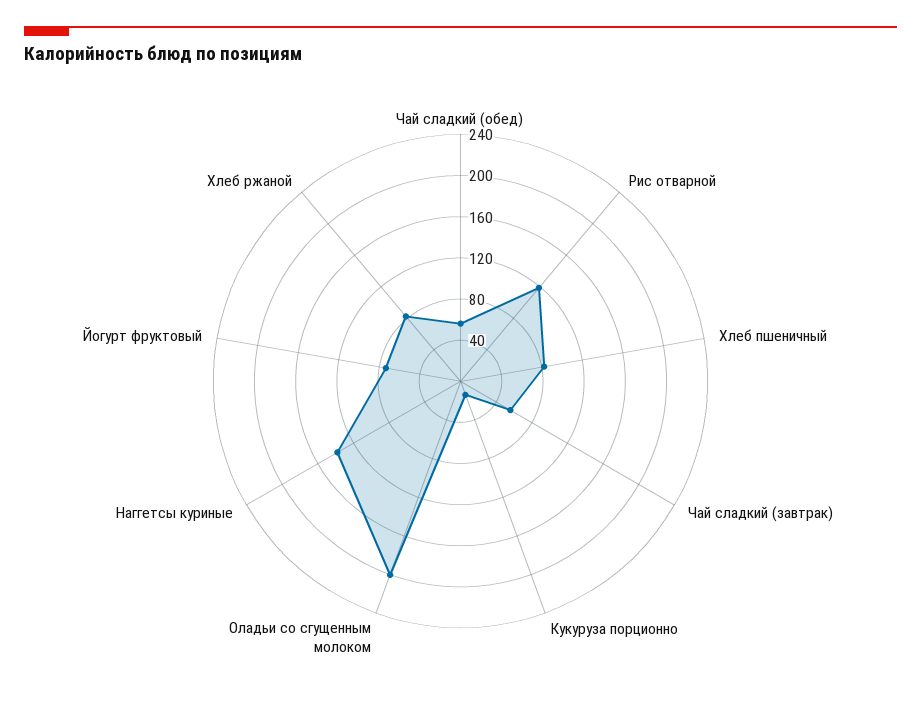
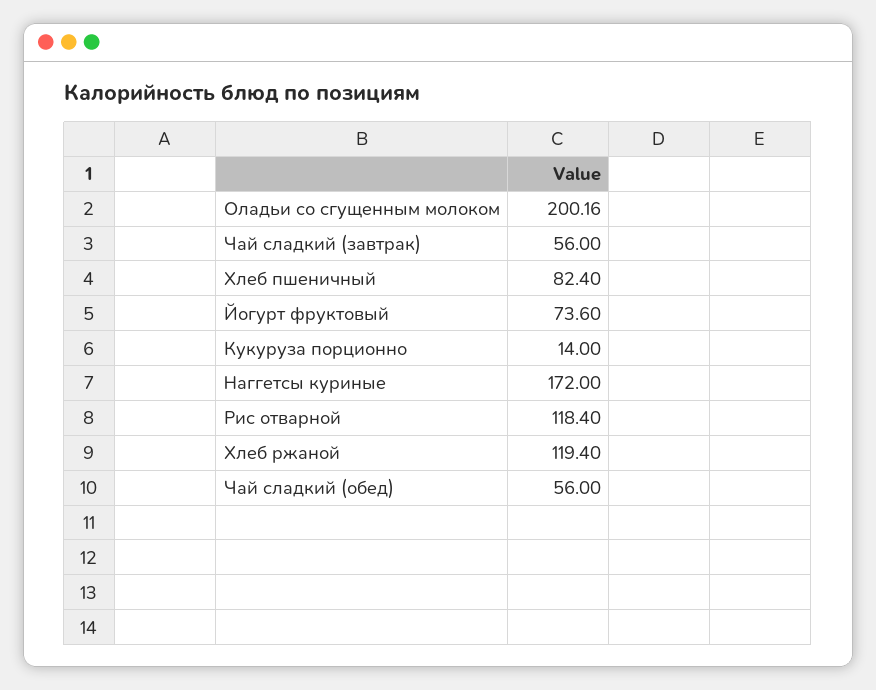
Наггетсы куриные: 140 -> 172
Хлеб ржаной: 80 -> 119.4

